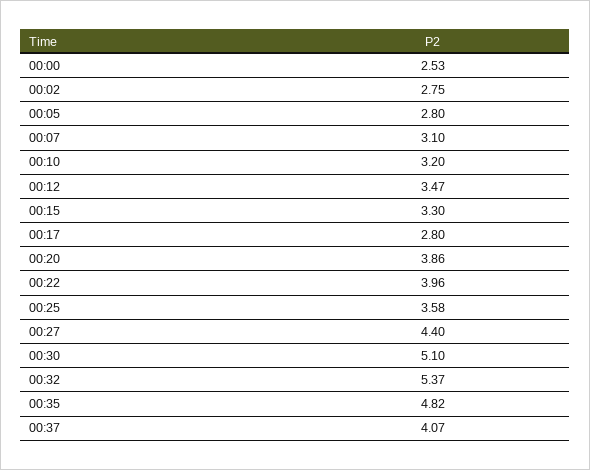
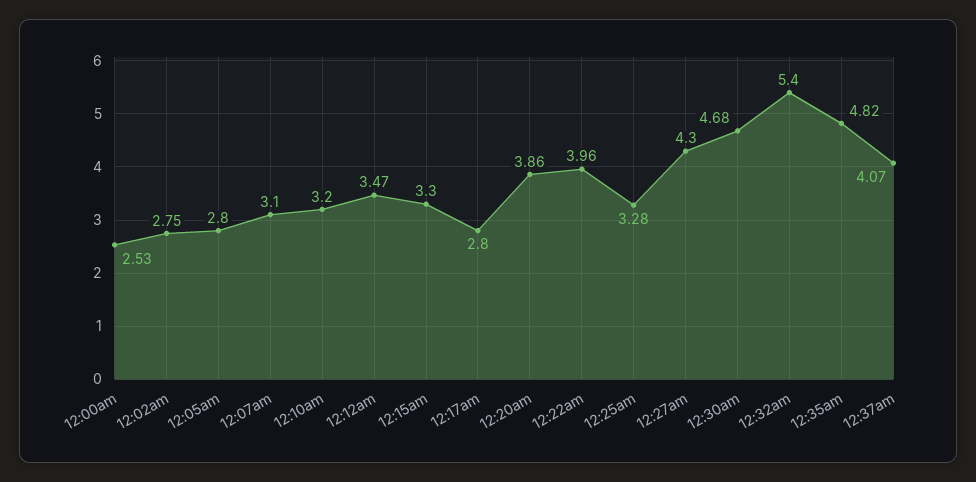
00:25: 3.58 -> 3.28
00:27: 4.4 -> 4.3
00:30: 5.1 -> 4.68
00:32: 5.37 -> 5.4

